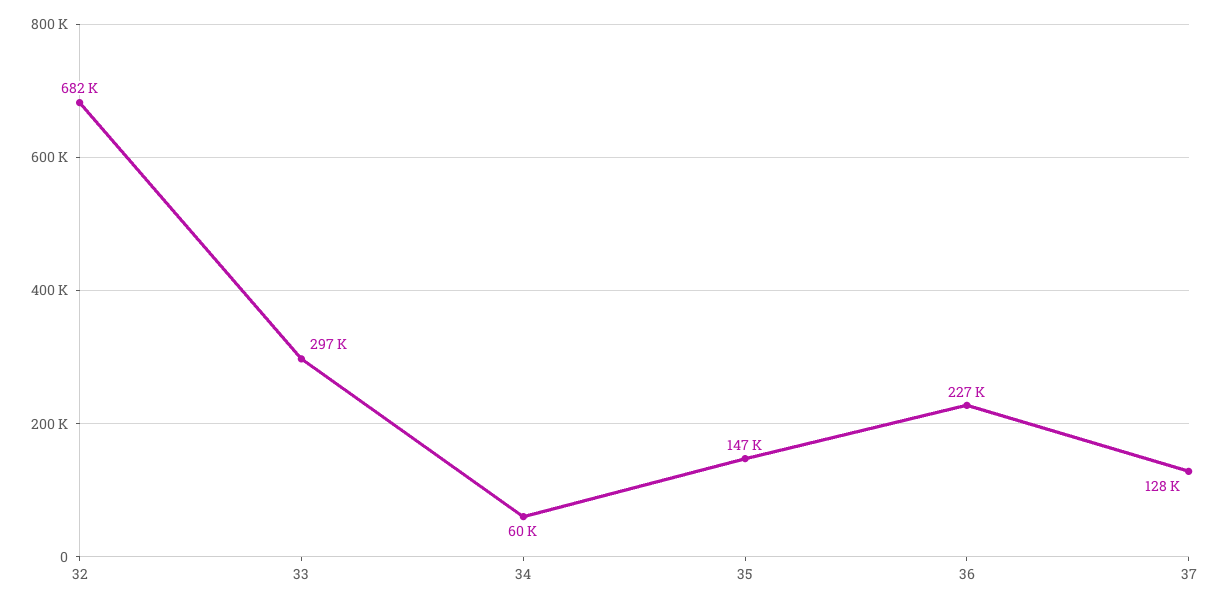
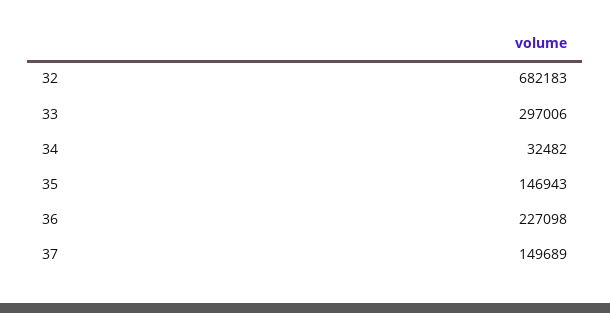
34: 60000 -> 32482
37: 128000 -> 149689

